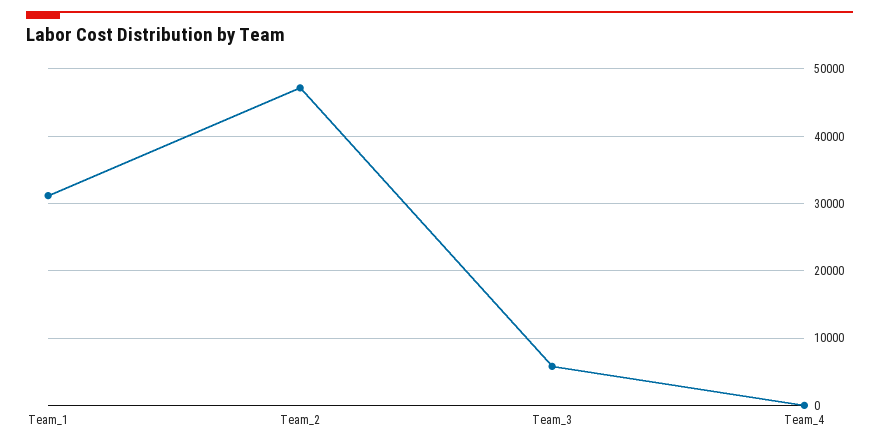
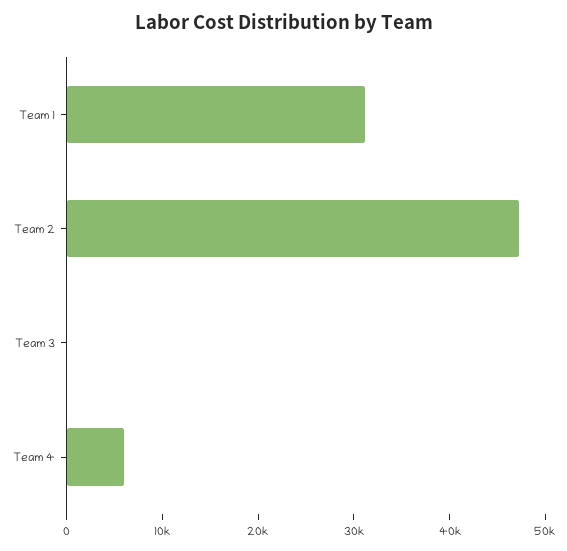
Team_3: 6000 -> 0
Team_4: 0 -> 6000

